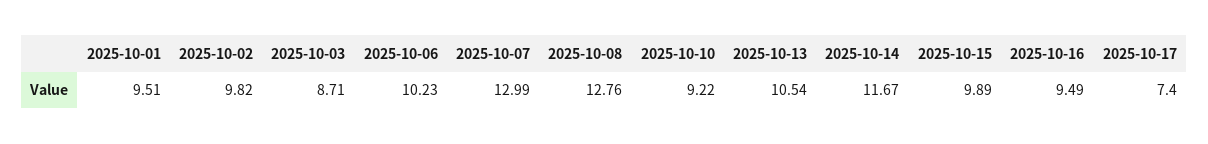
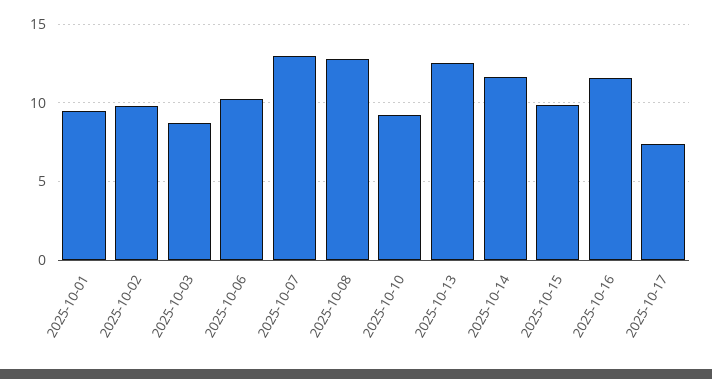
2025-10-13: 10.54 -> 12.5
2025-10-16: 9.49 -> 11.5

